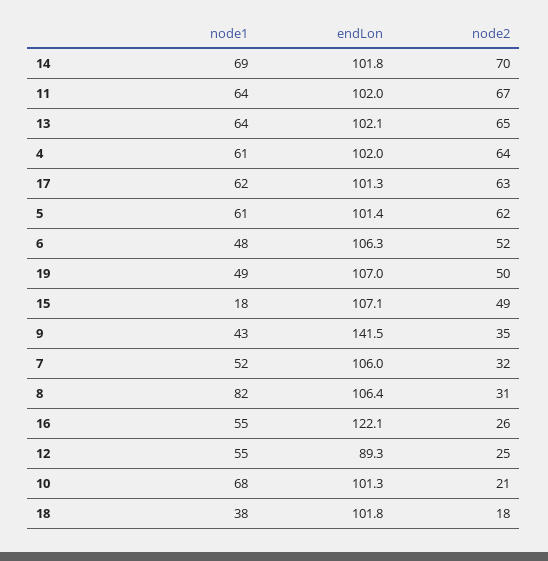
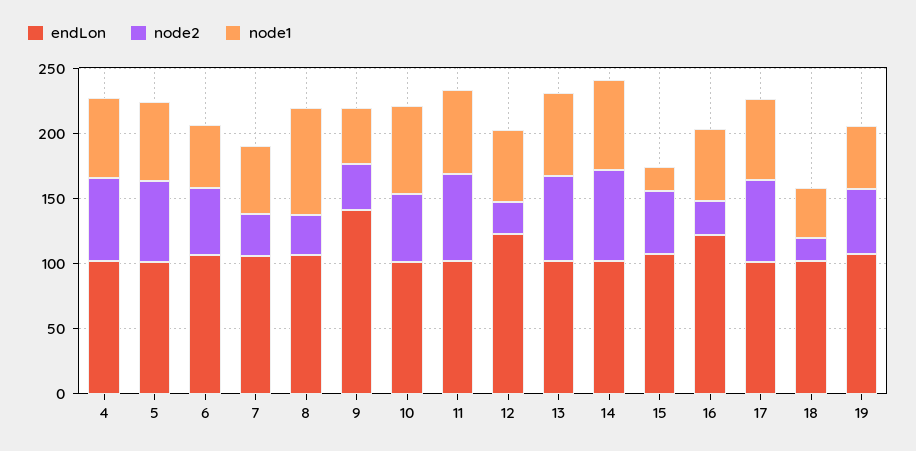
endLon, 12: 89.3 -> 120
node2, 10: 21 -> 50

